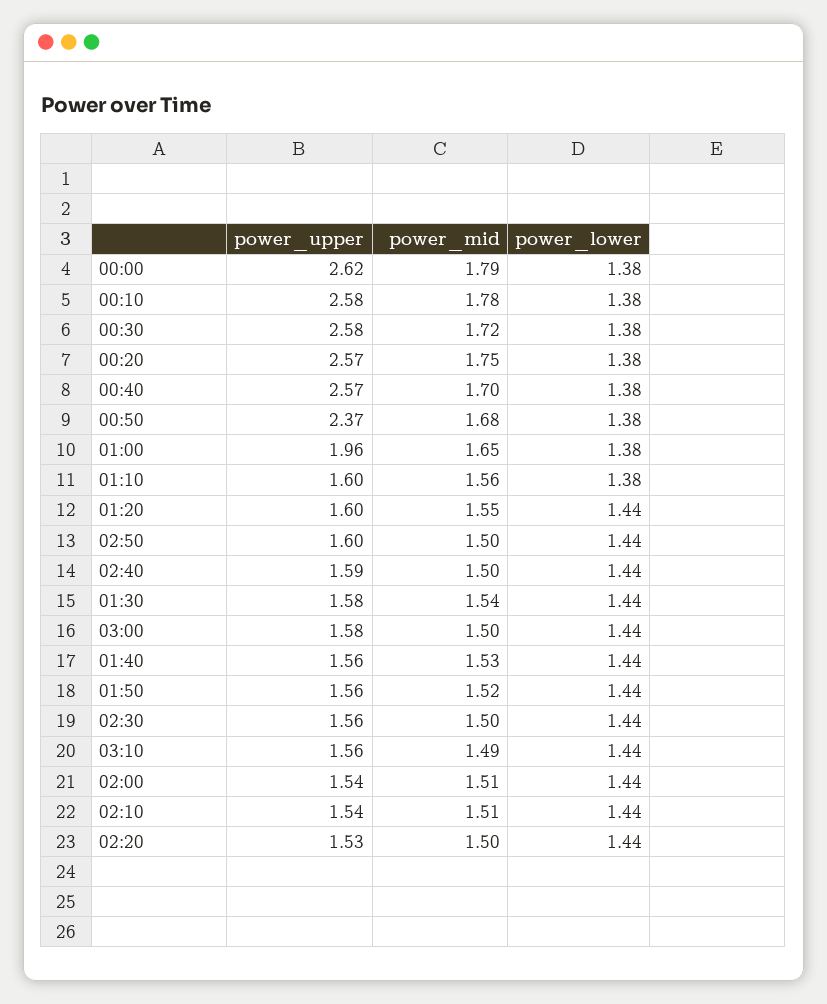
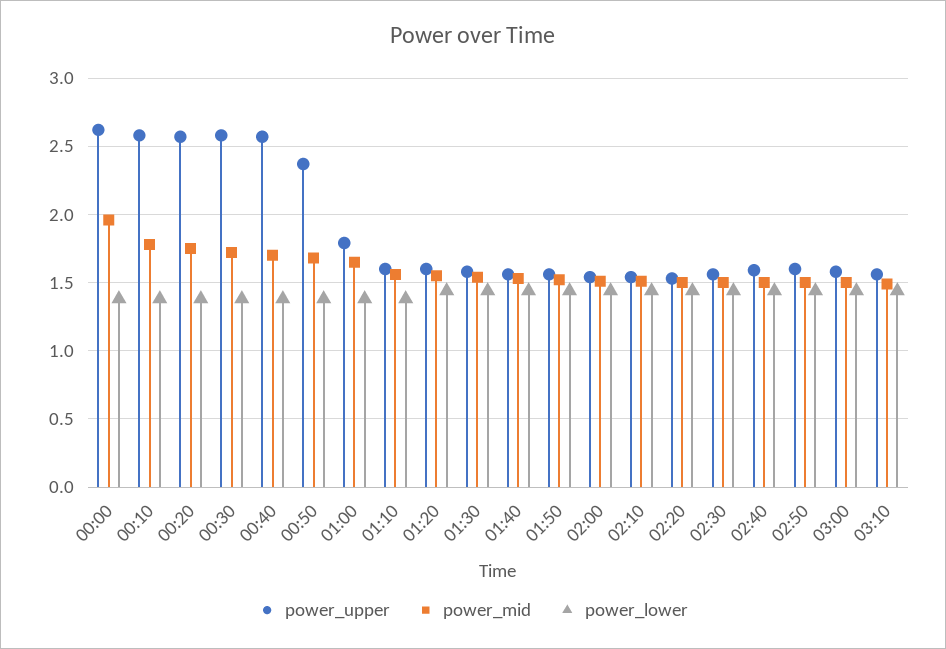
power_mid, 00:00: 1.79 -> 1.95
power_upper, 01:00: 1.96 -> 1.8

